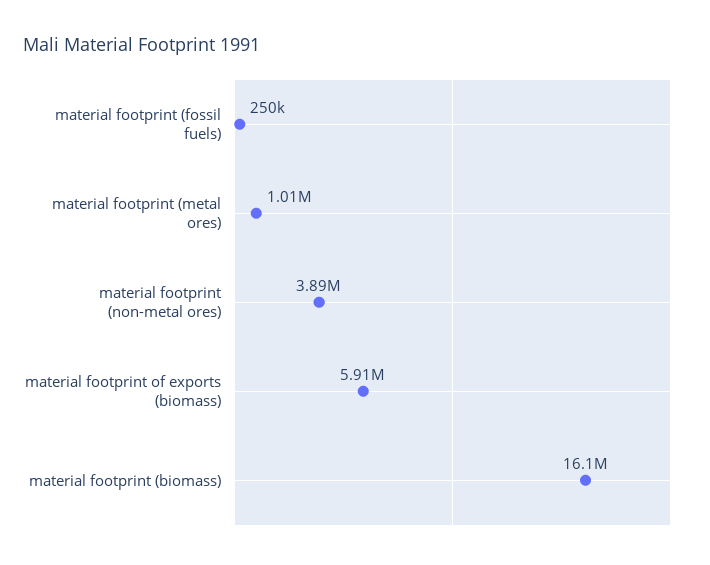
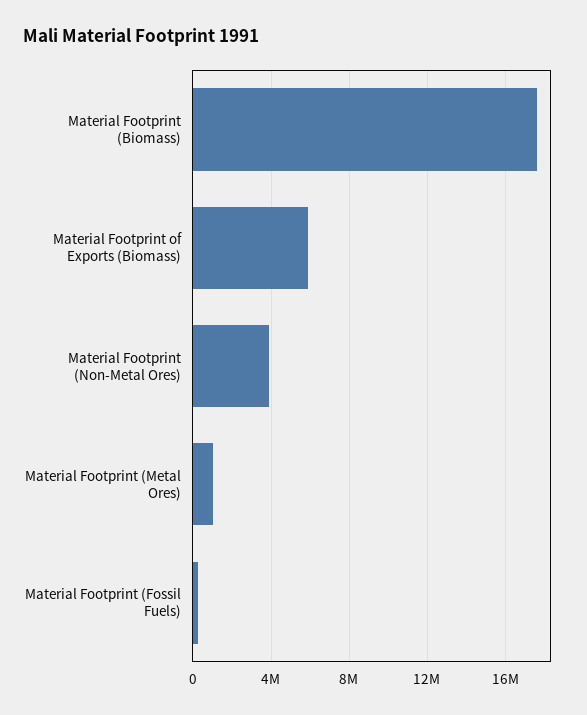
material footprint (biomass): 16100000 -> 17500000

